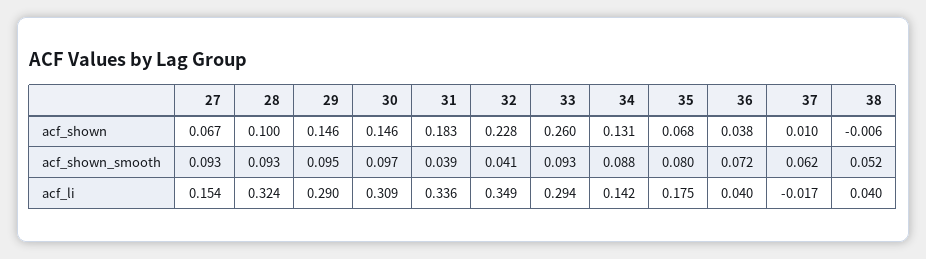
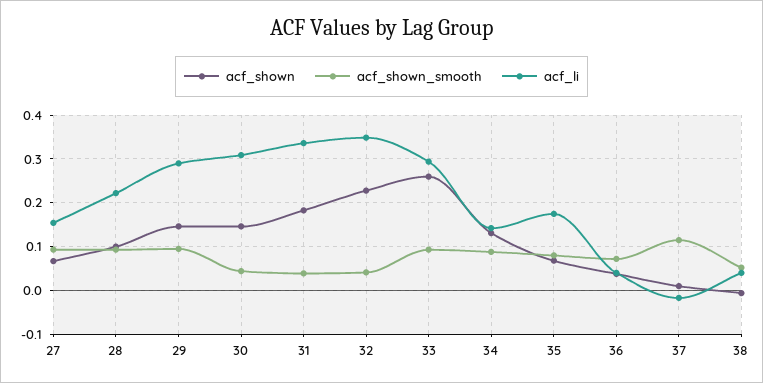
acf_shown_smooth, 30: 0.097 -> 0.04
acf_shown_smooth, 37: 0.062 -> 0.12
acf_li, 28: 0.324 -> 0.22

